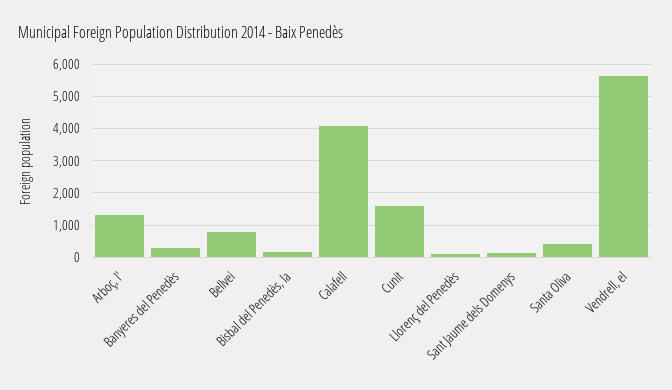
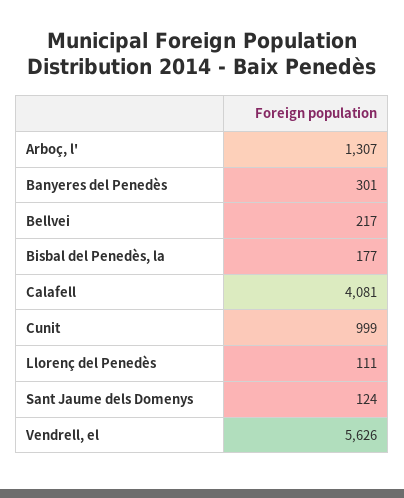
Bellvei: 800 -> 217
Cunit: 1600 -> 999
Santa Oliva: 400 -> none

